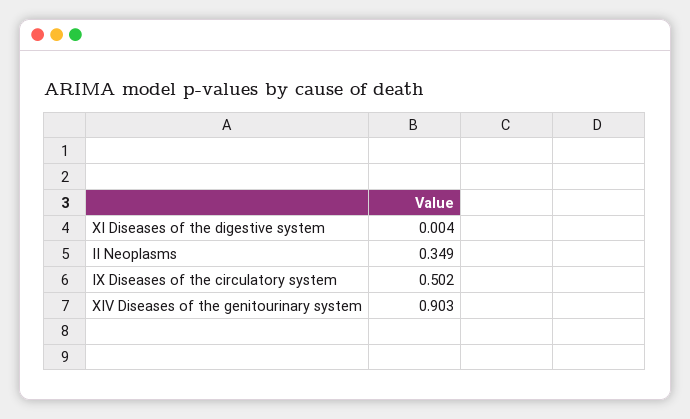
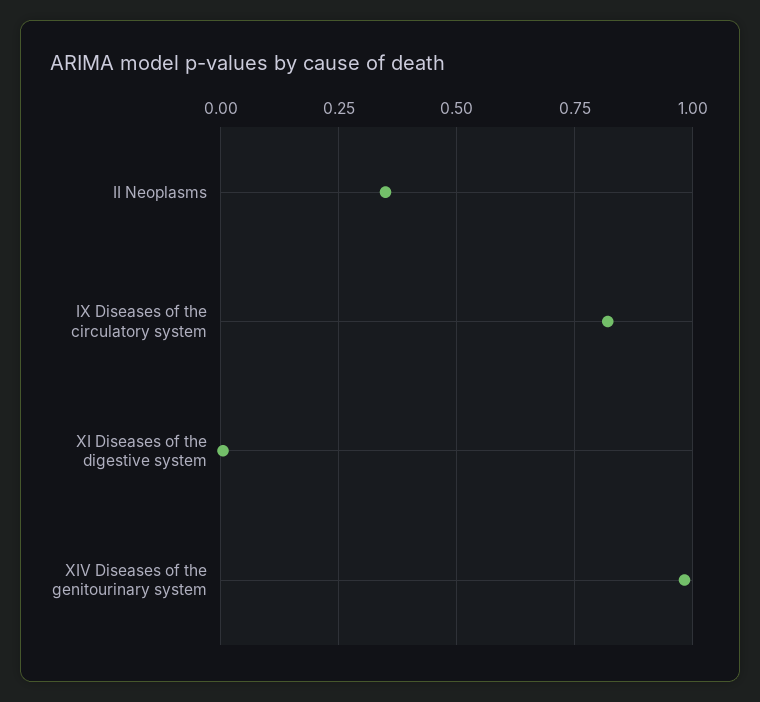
IX Diseases of the circulatory system: 0.502 -> 0.825
XIV Diseases of the genitourinary system: 0.903 -> 0.975

